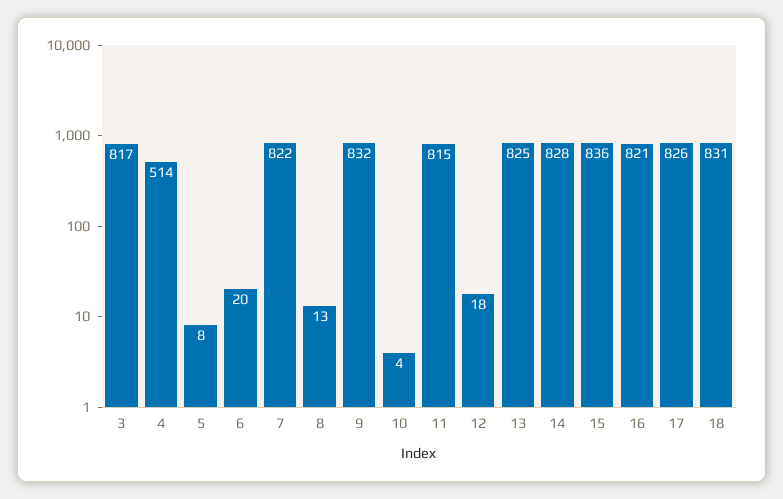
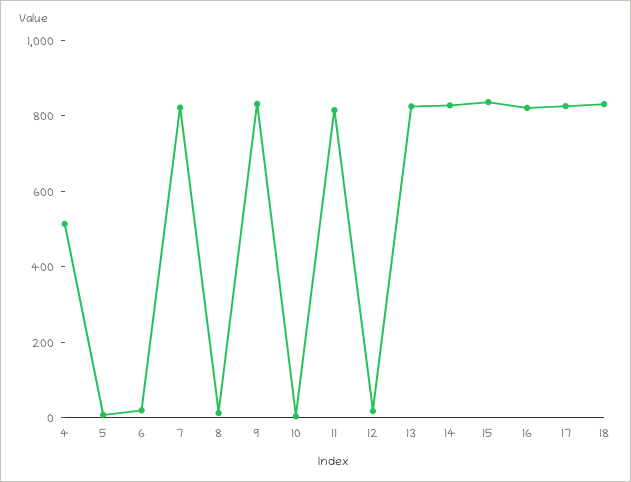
3: 817 -> none

